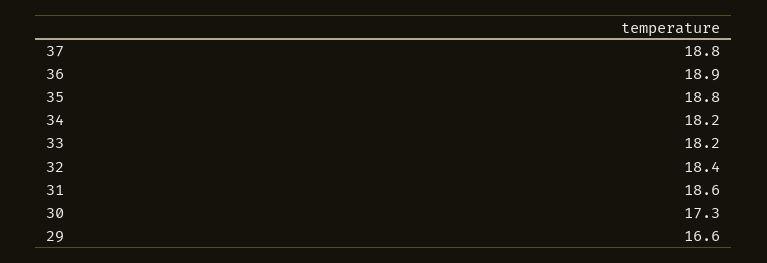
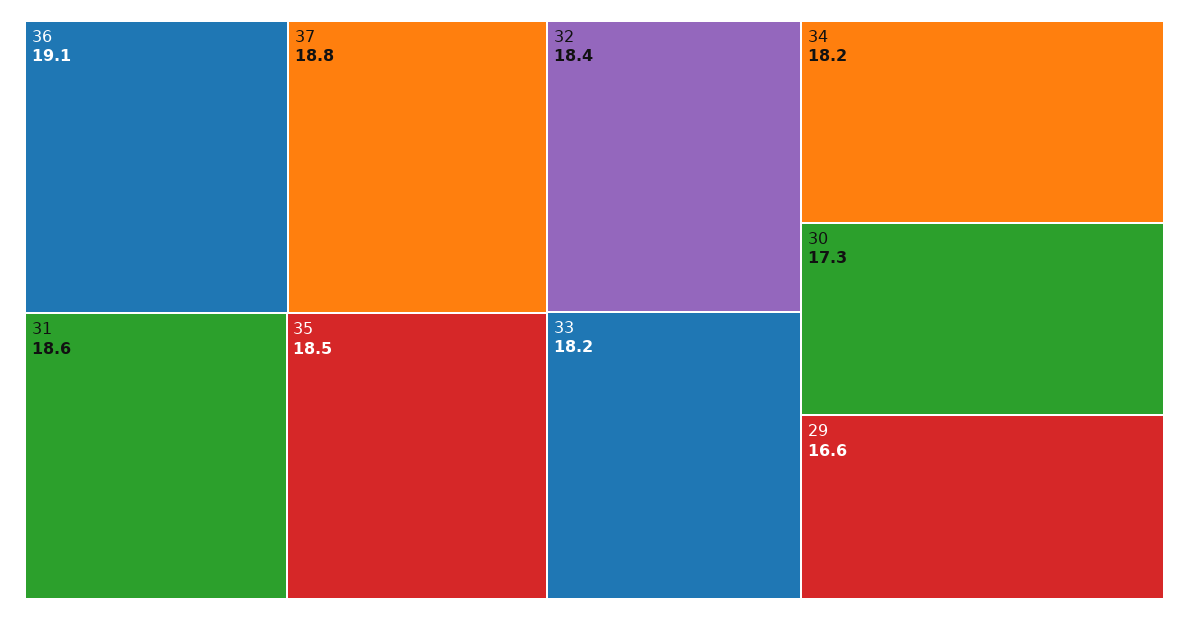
36: 18.9 -> 19.1
35: 18.8 -> 18.5

